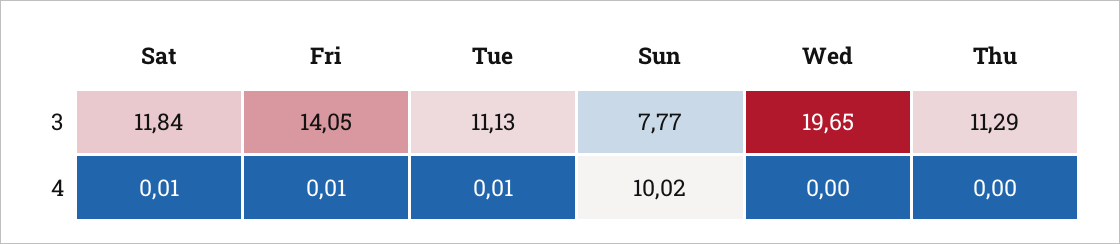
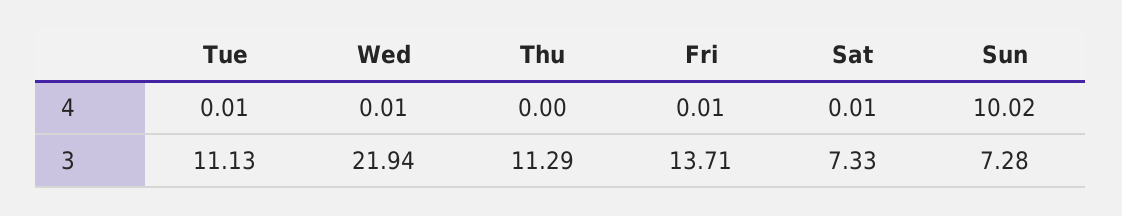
Sat, 3: 11.84 -> 7.33
Fri, 3: 14.05 -> 13.71
Sun, 3: 7.77 -> 7.28
Wed, 3: 19.65 -> 21.94
Wed, 4: 0 -> 0.01

